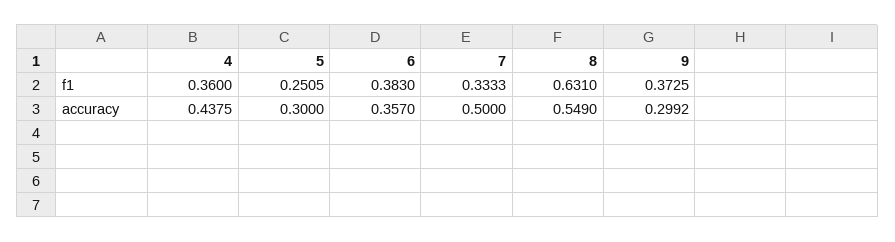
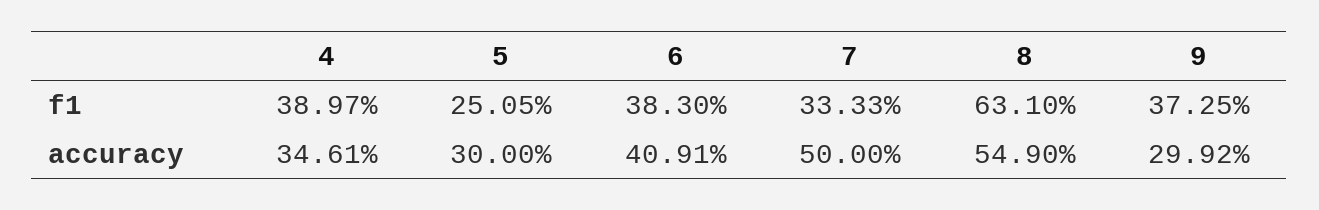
4, f1: 0.36 -> 0.3897
4, accuracy: 0.4375 -> 0.3461
6, accuracy: 0.357 -> 0.4091

